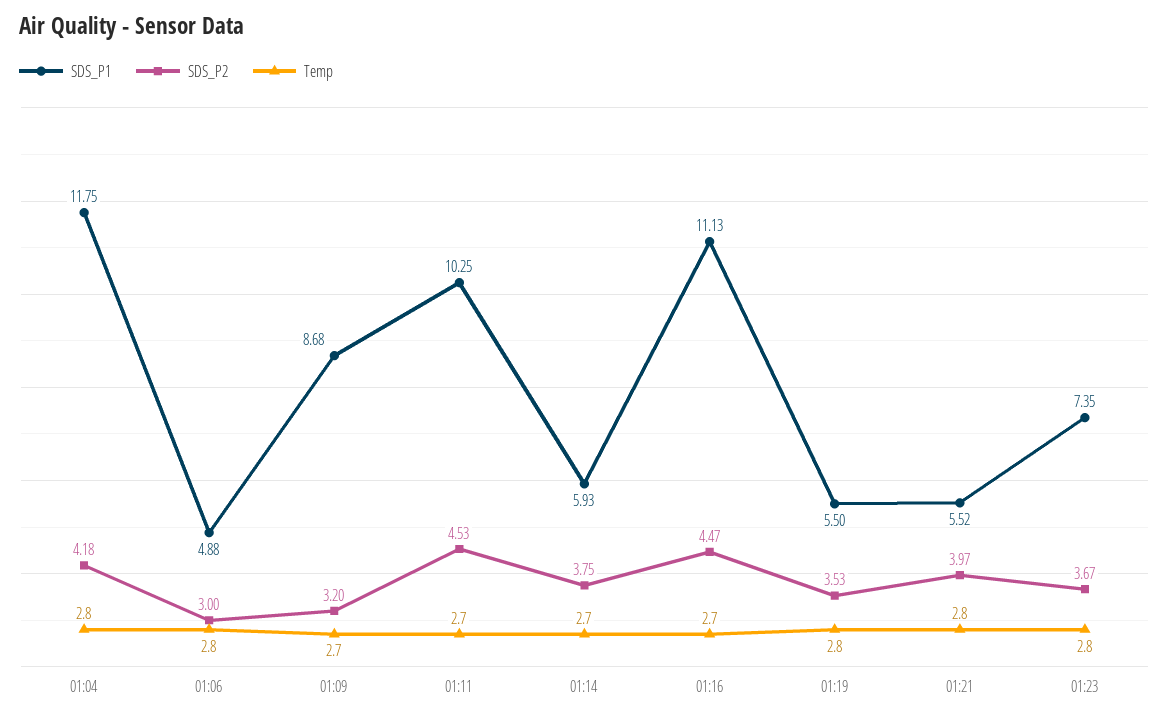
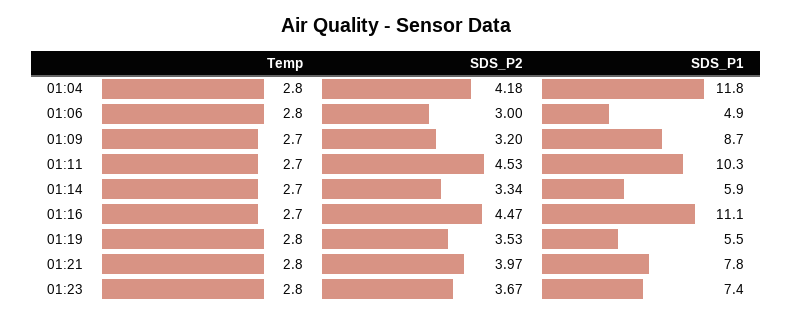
SDS_P2, 01:14: 3.75 -> 3.34
SDS_P1, 01:21: 5.52 -> 7.8

